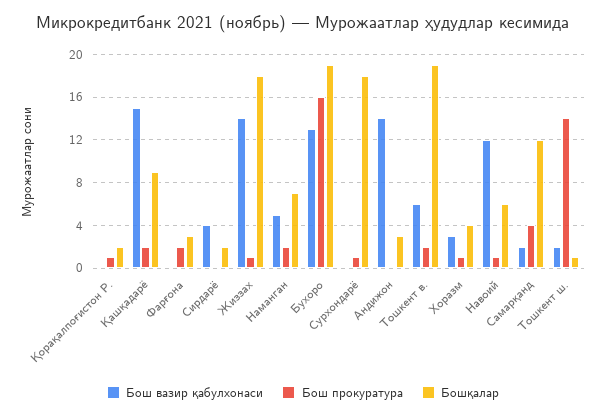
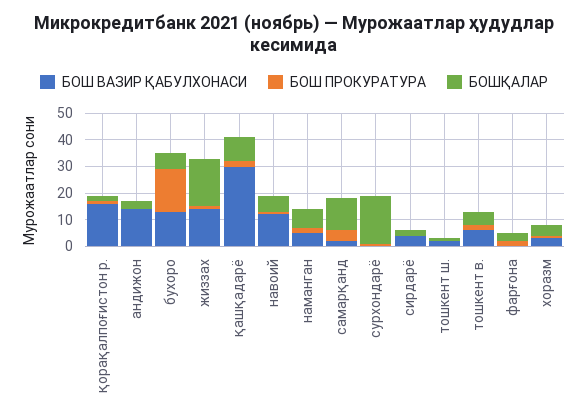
Бош вазир қабулхонаси, Қорақалпоғистон Р.: 0 -> 15
Бош вазир қабулхонаси, Қашқадарё: 15 -> 30
Бошқалар, Бухоро: 19 -> 5
Бошқалар, Тошкент в.: 19 -> 5
Бош прокуратура, Тошкент ш.: 14 -> 0

